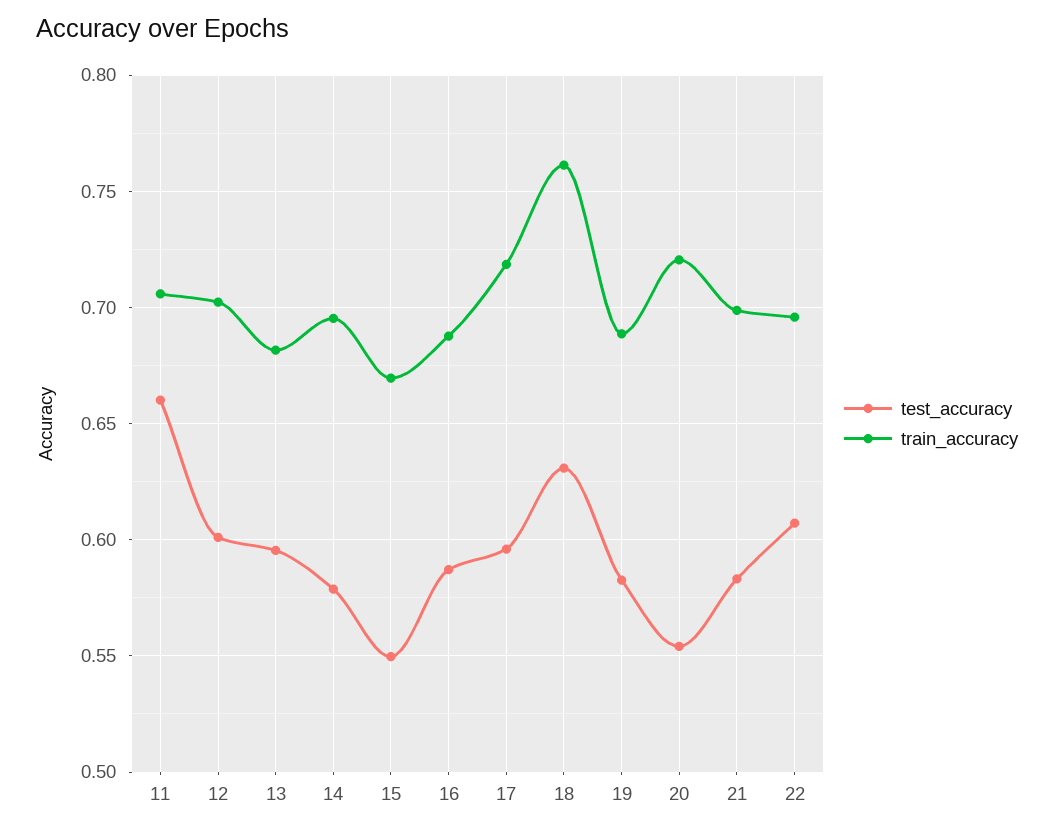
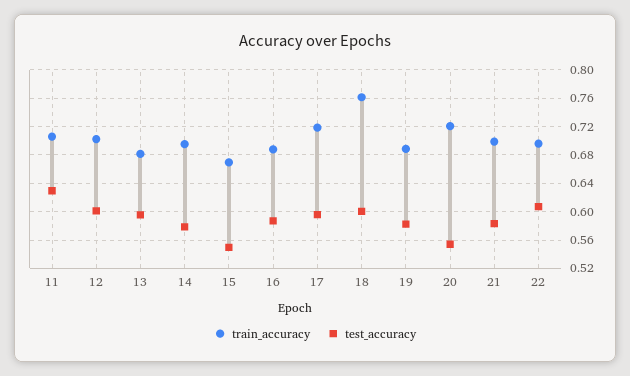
test_accuracy, 11: 0.66 -> 0.63
test_accuracy, 18: 0.63 -> 0.6

